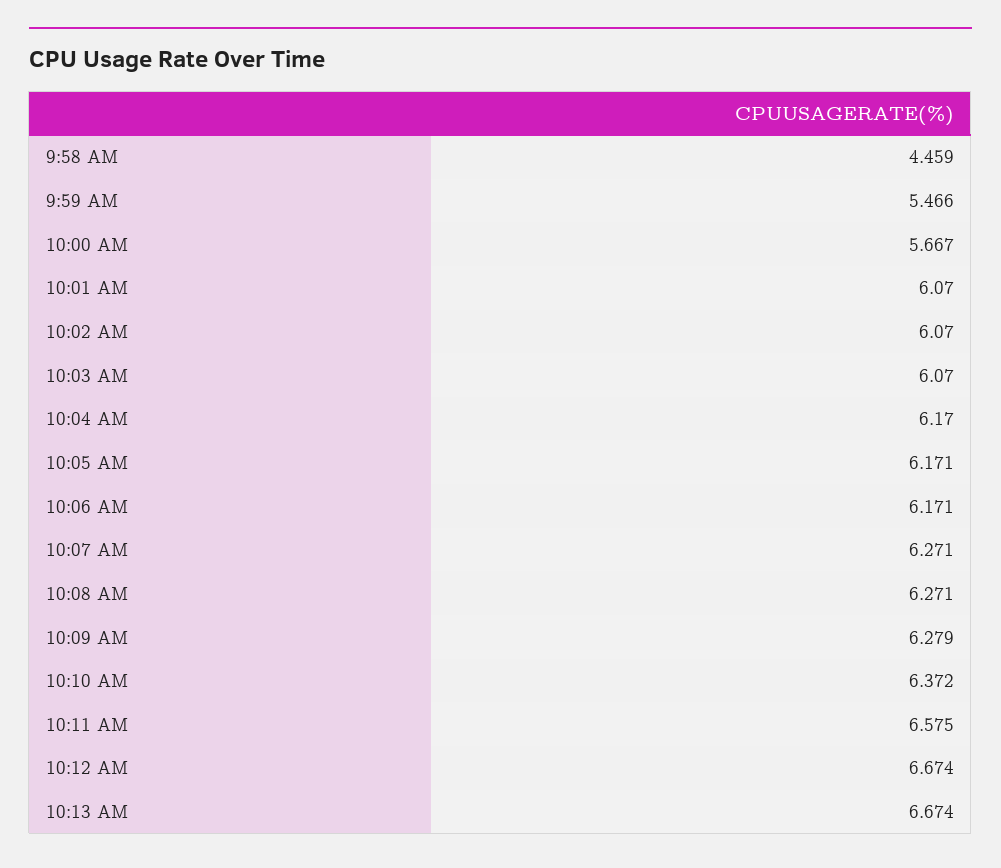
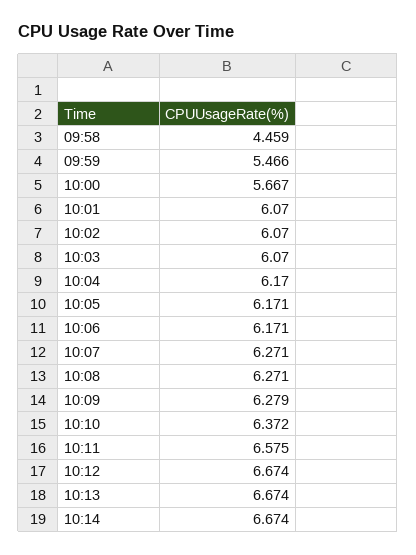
10:14: none -> 6.674

